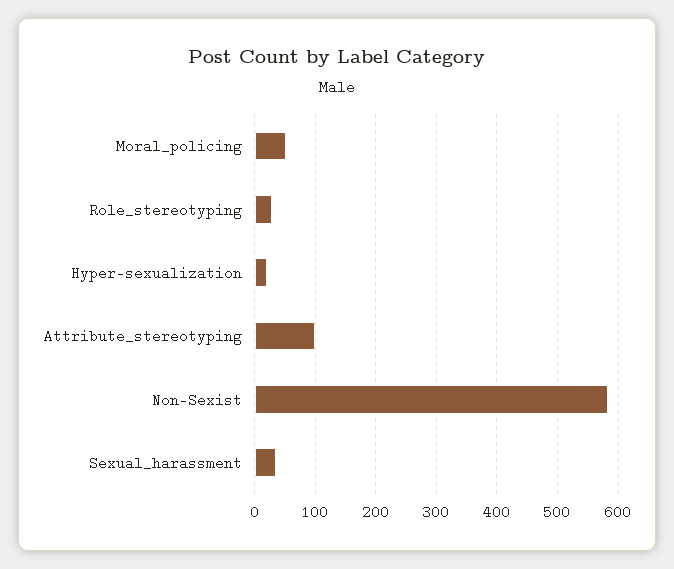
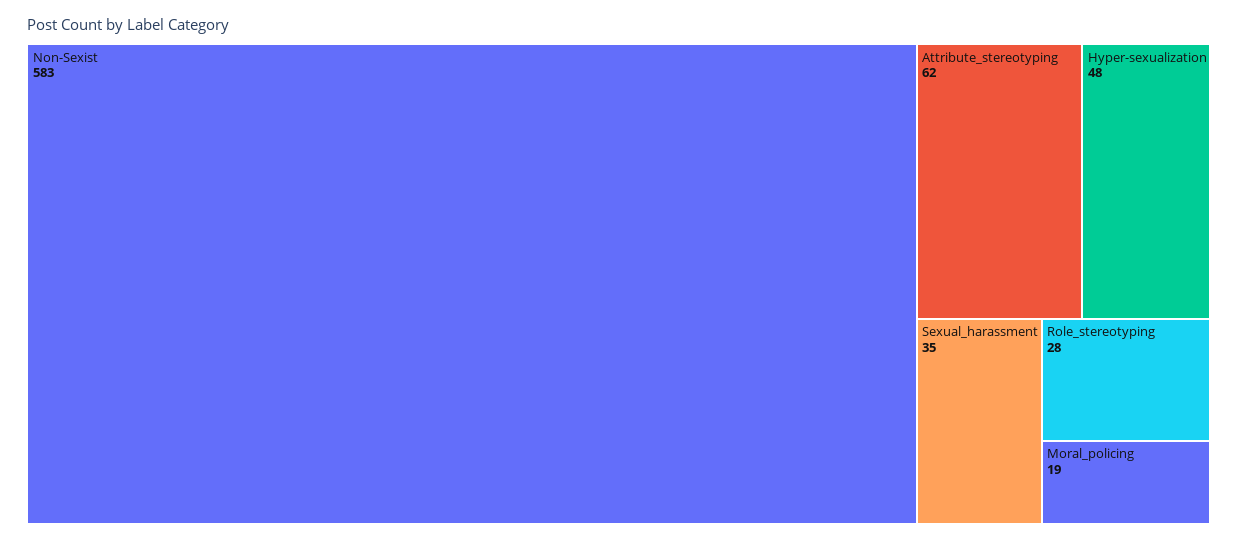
Moral_policing: 50 -> 19
Hyper-sexualization: 20 -> 48
Attribute_stereotyping: 100 -> 62

